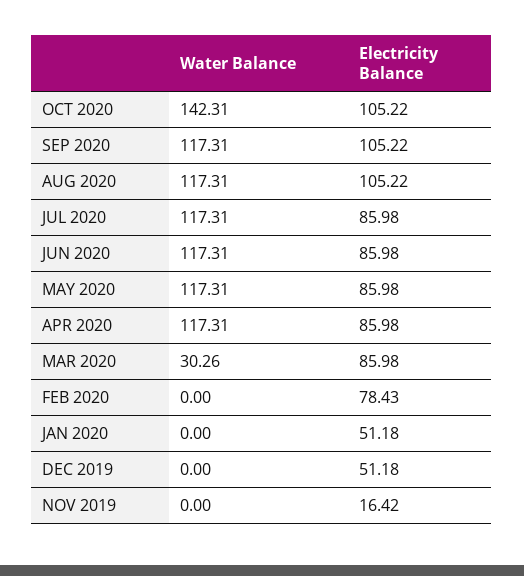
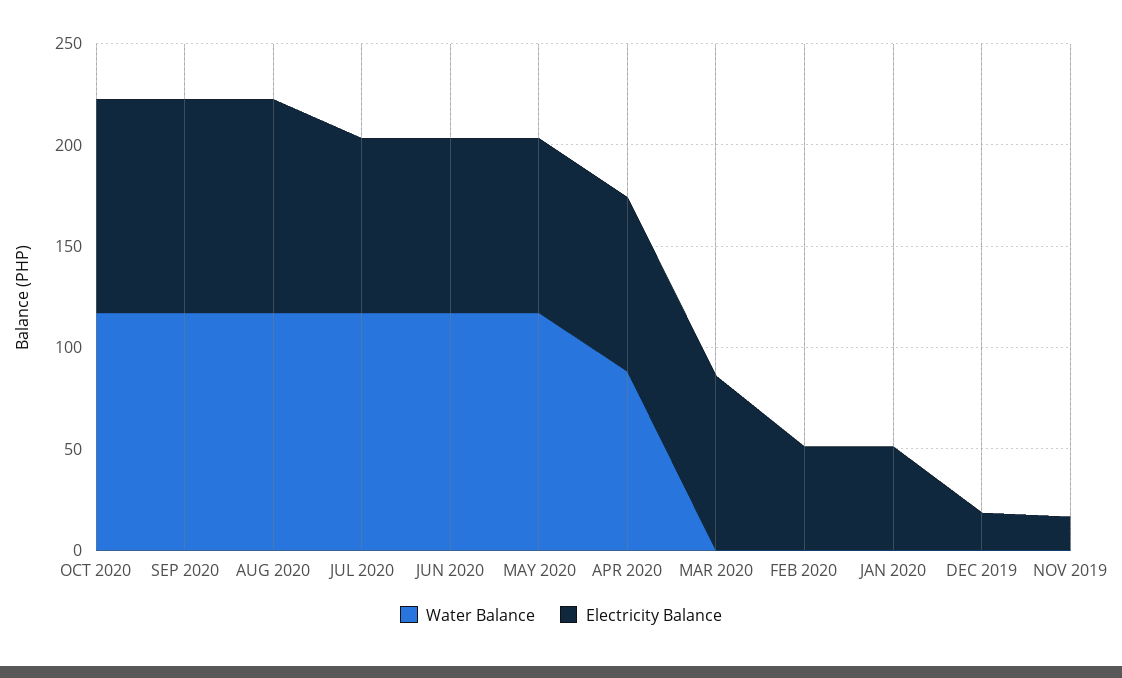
Water Balance, OCT 2020: 142.31 -> 120
Water Balance, APR 2020: 117.31 -> 90
Water Balance, MAR 2020: 30.26 -> 0
Electricity Balance, FEB 2020: 78.43 -> 50
Electricity Balance, DEC 2019: 51.18 -> 20

